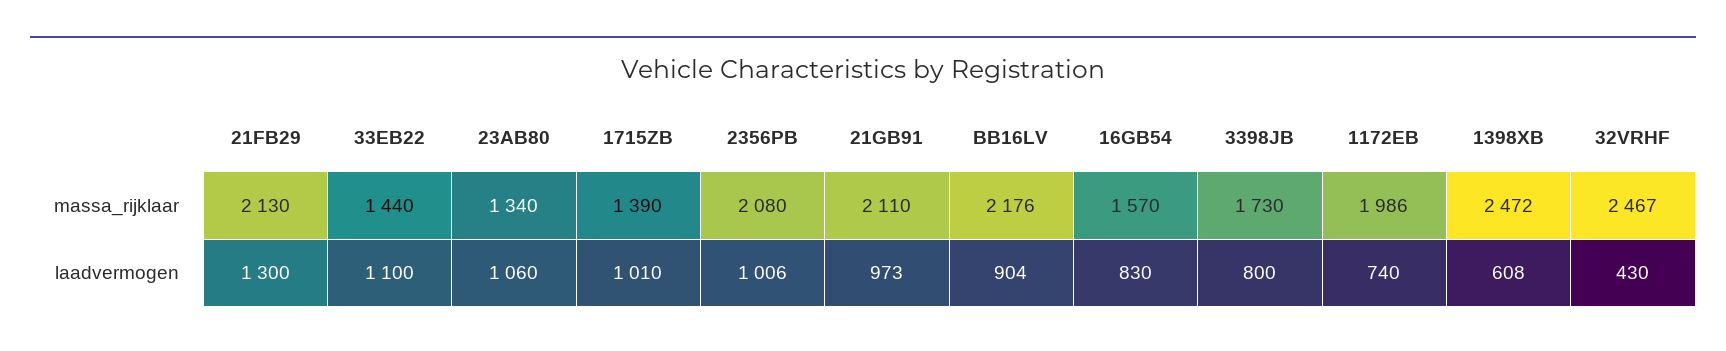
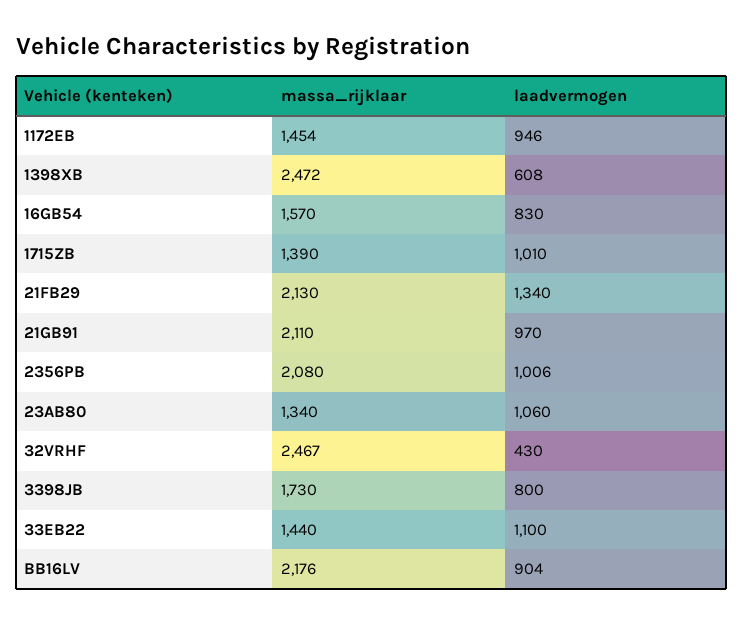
1172EB, massa_rijklaar: 1986 -> 1454
21FB29, laadvermogen: 1300 -> 1340
21GB91, laadvermogen: 973 -> 970
1172EB, laadvermogen: 740 -> 946

